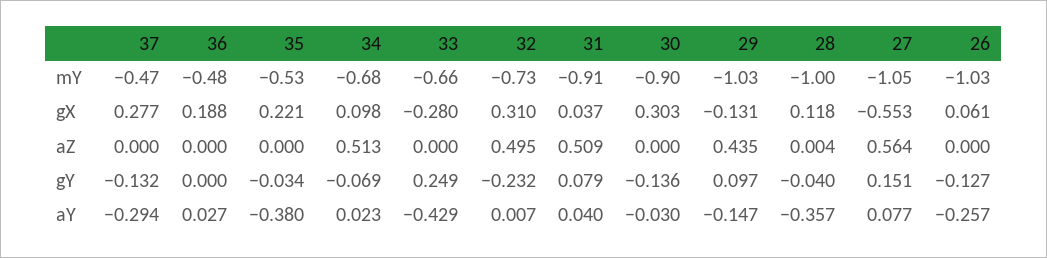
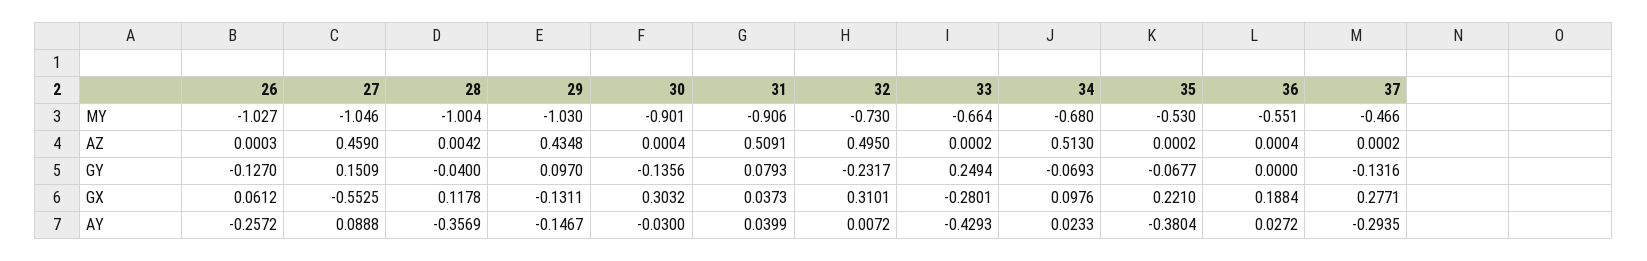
36, mY: -0.48 -> -0.551
27, aZ: 0.564 -> 0.459
35, gY: -0.034 -> -0.0677
27, aY: 0.077 -> 0.0888

